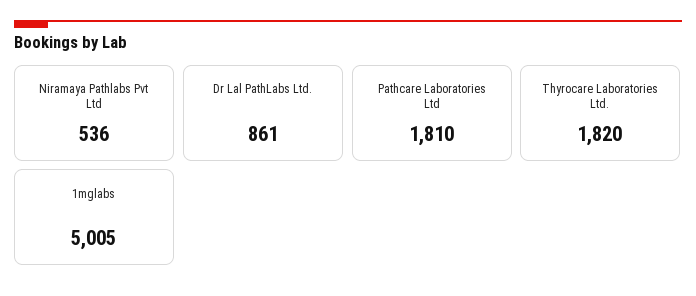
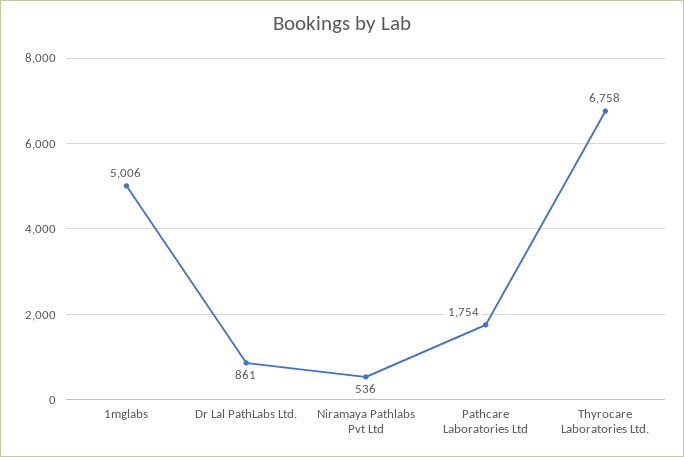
Pathcare Laboratories Ltd: 1810 -> 1754
Thyrocare Laboratories Ltd.: 1820 -> 6758
1mglabs: 5005 -> 5006

